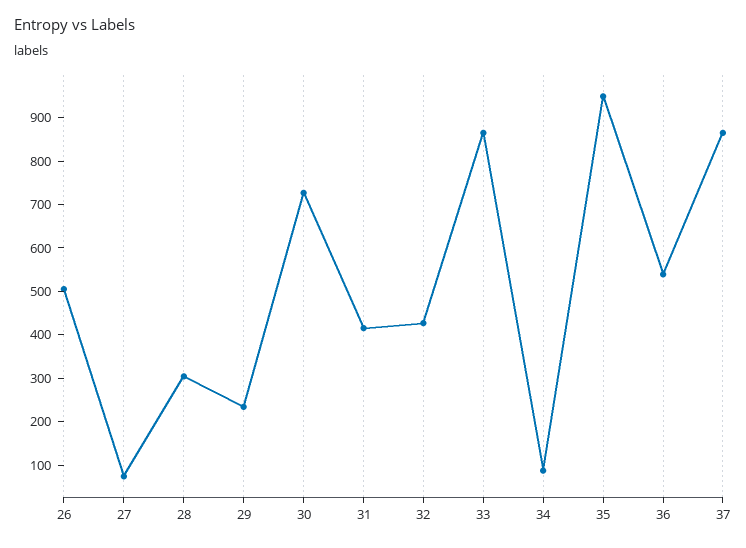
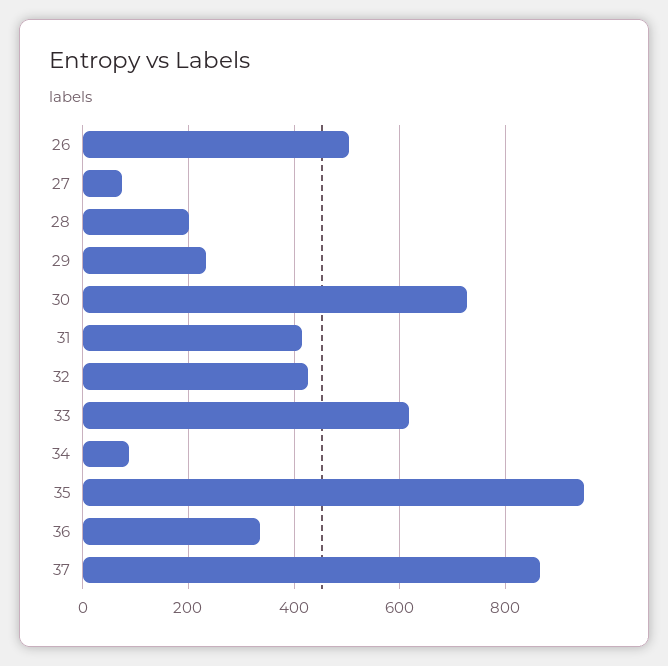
28: 300 -> 200
33: 860 -> 620
36: 540 -> 340

